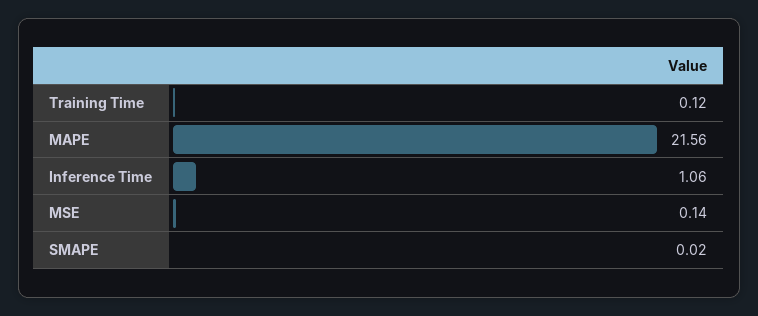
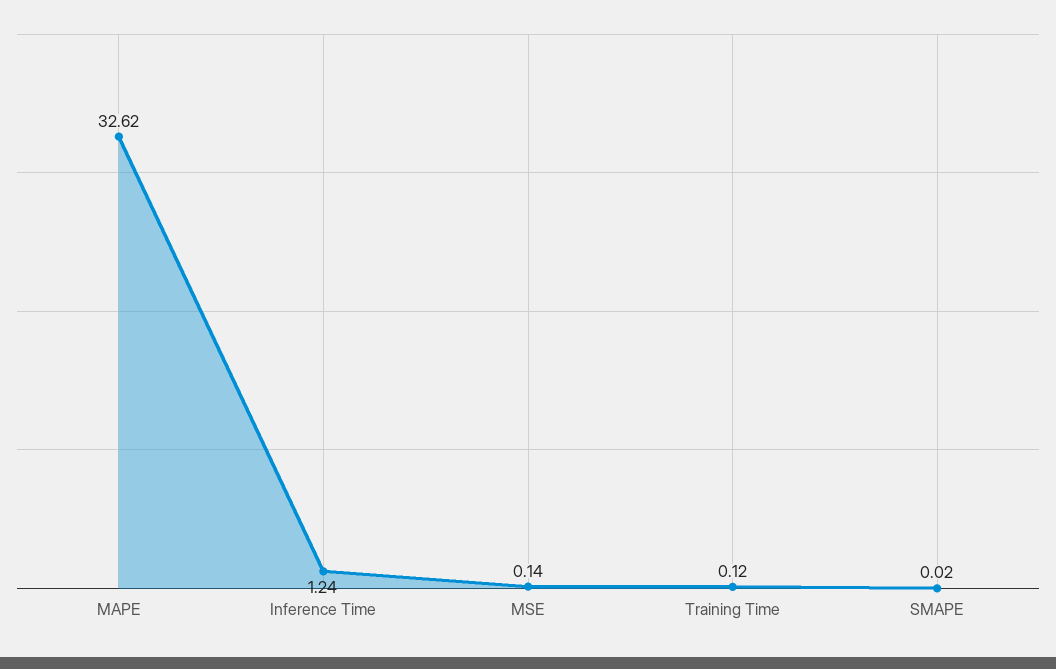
MAPE: 21.56 -> 32.62
Inference Time: 1.06 -> 1.24

